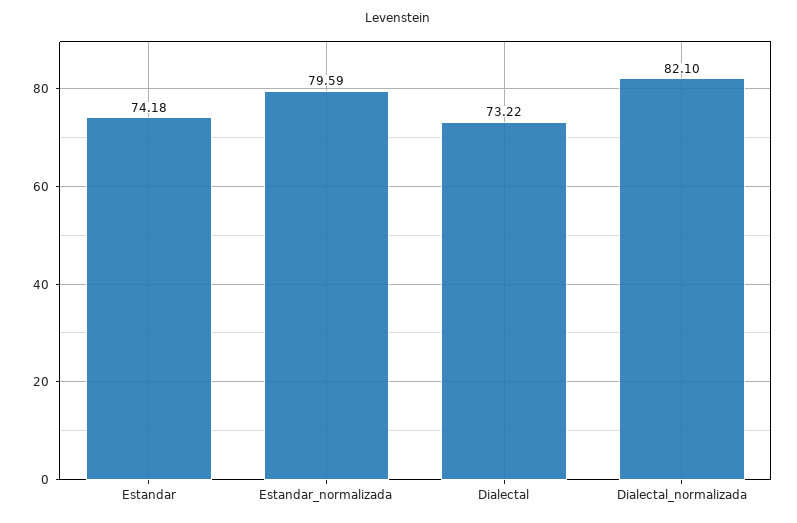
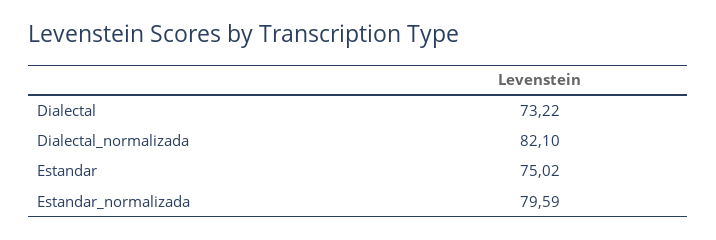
Estandar: 74.18 -> 75.02

